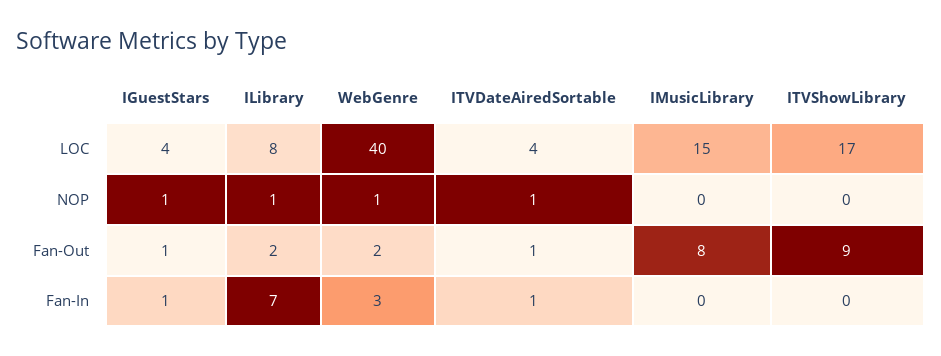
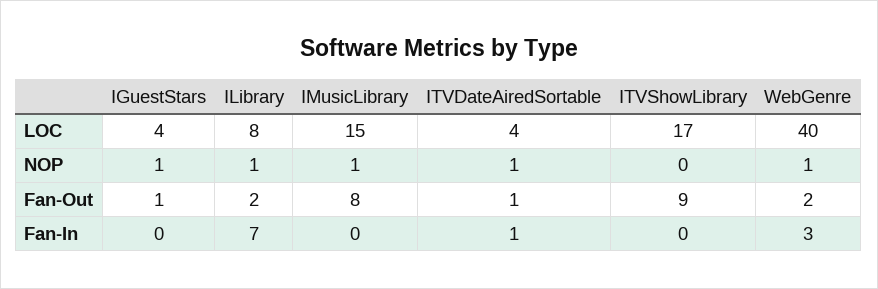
IMusicLibrary, NOP: 0 -> 1
IGuestStars, Fan-In: 1 -> 0

